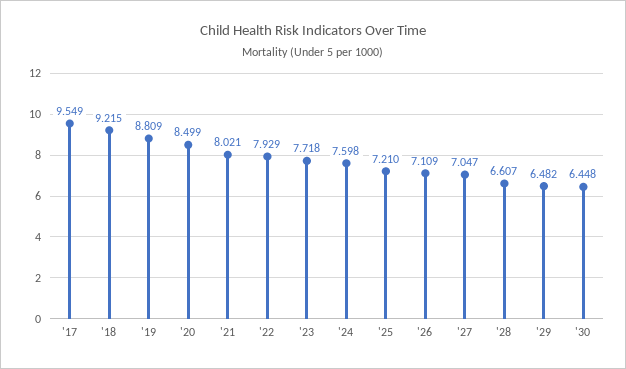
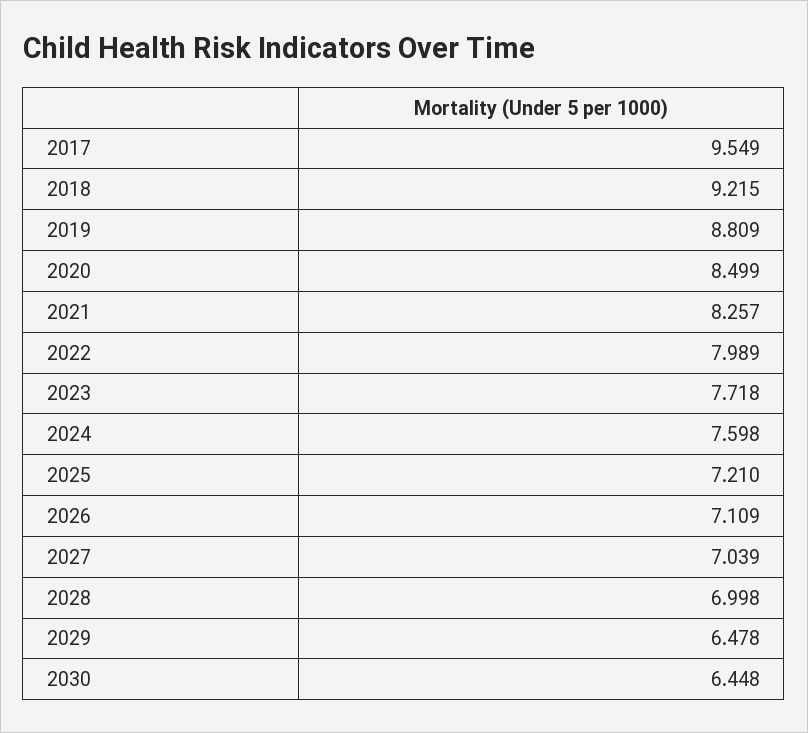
'21: 8.021 -> 8.257
'22: 7.929 -> 7.989
'27: 7.047 -> 7.039
'28: 6.607 -> 6.998
'29: 6.482 -> 6.478

